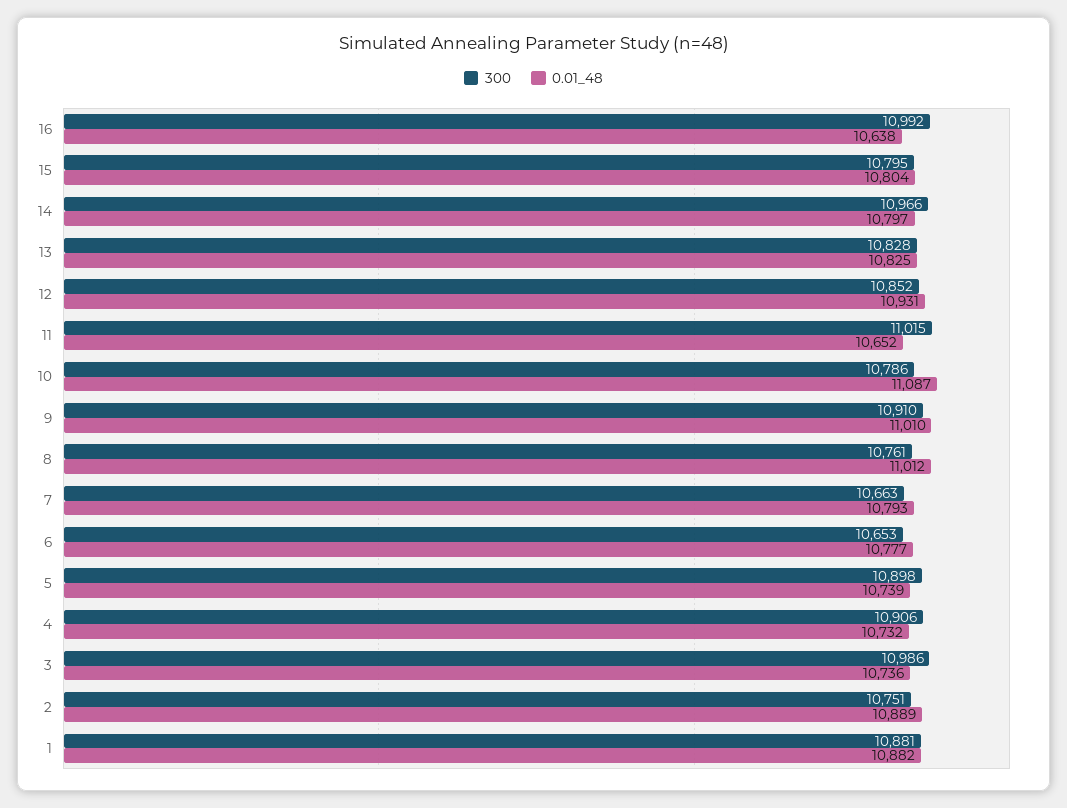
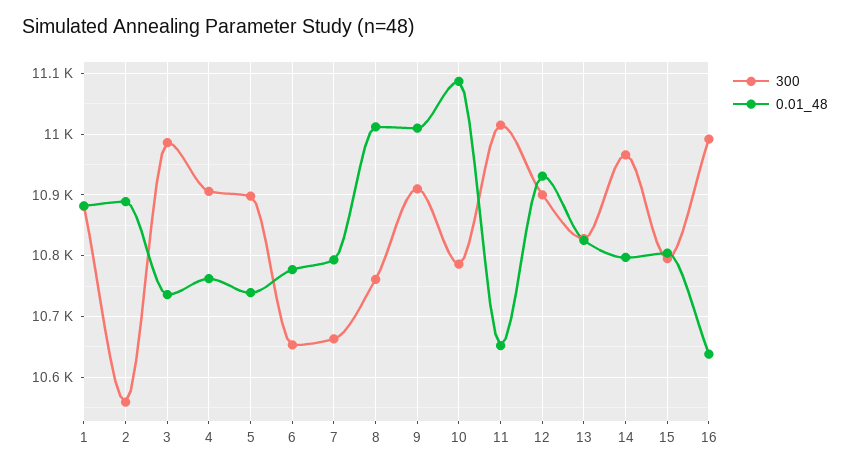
300, 12: 10852 -> 10900
0.01_48, 4: 10732 -> 10760
300, 2: 10751 -> 10560

